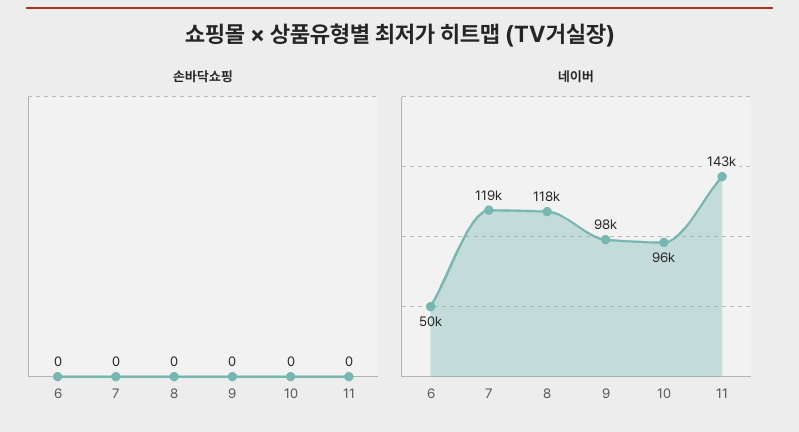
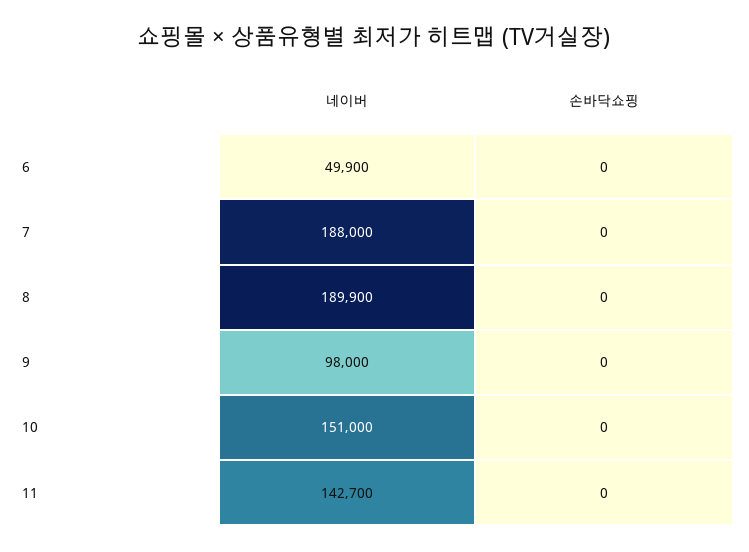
네이버, 7: 119000 -> 188000
네이버, 8: 118000 -> 189900
네이버, 10: 96000 -> 151000

